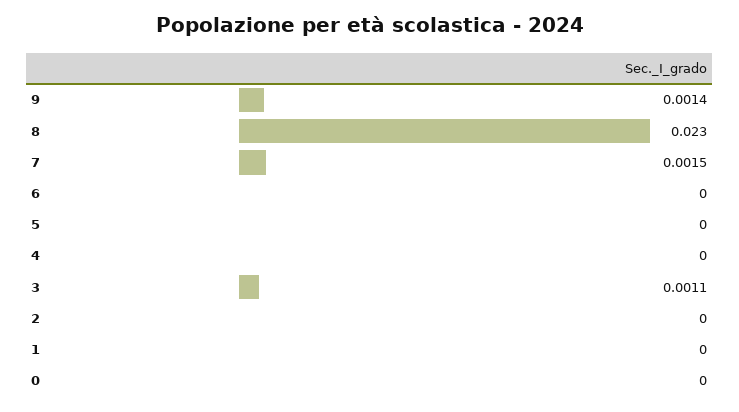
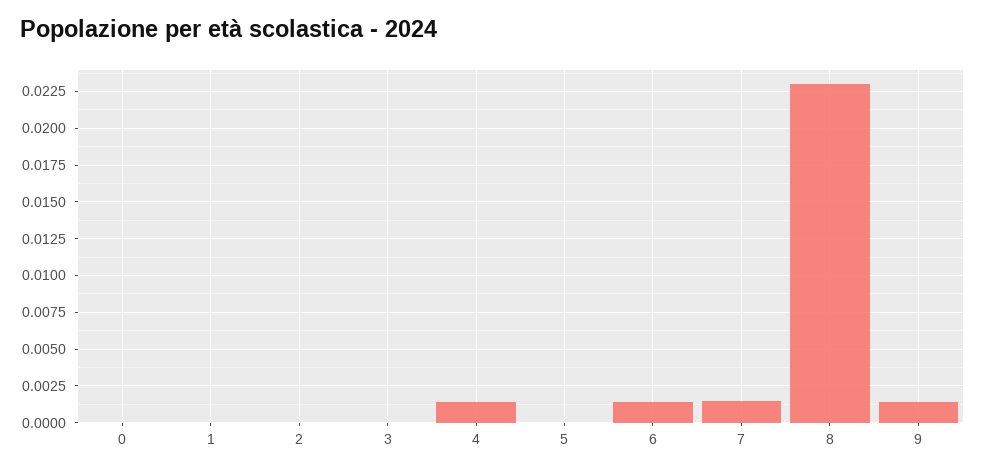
6: 0 -> 0.0015
4: 0 -> 0.0015
3: 0.0011 -> 0

